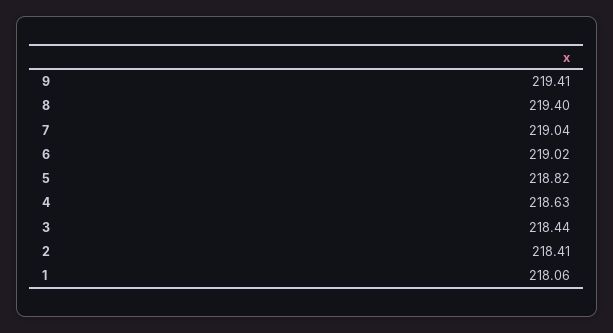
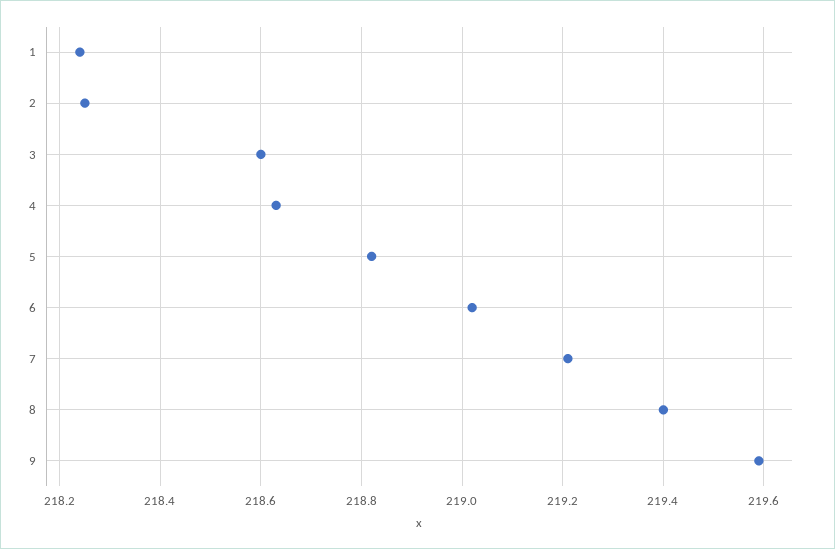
9: 219.41 -> 219.6
7: 219.04 -> 219.2
3: 218.44 -> 218.6
2: 218.41 -> 218.25
1: 218.06 -> 218.25

